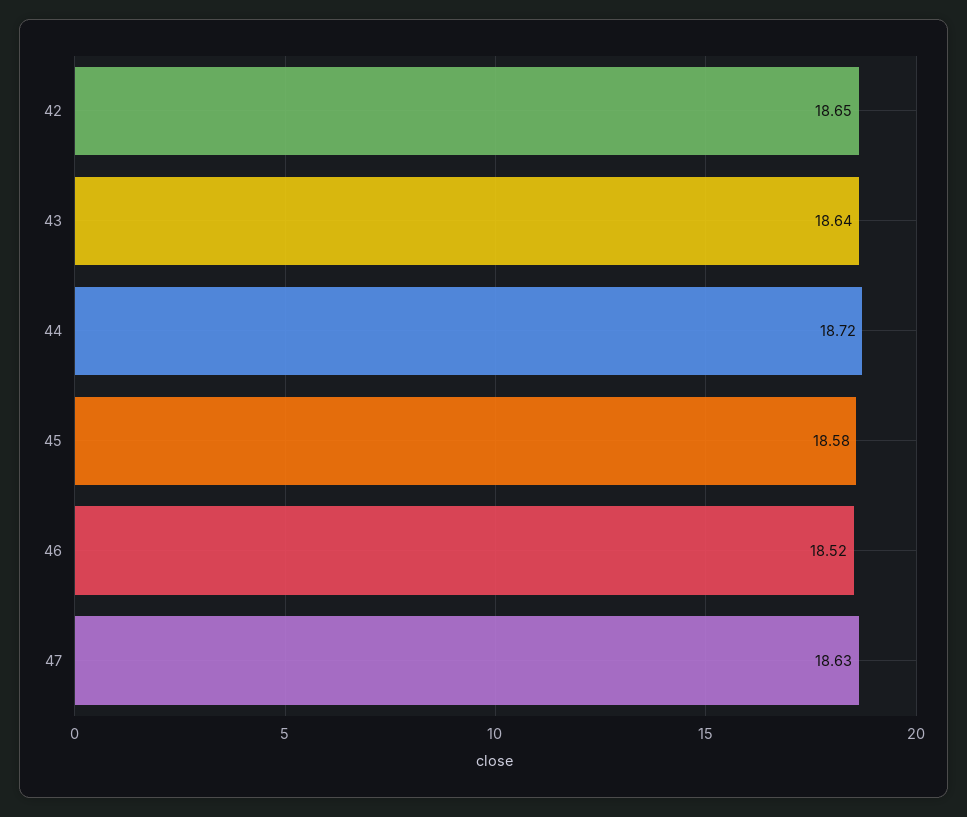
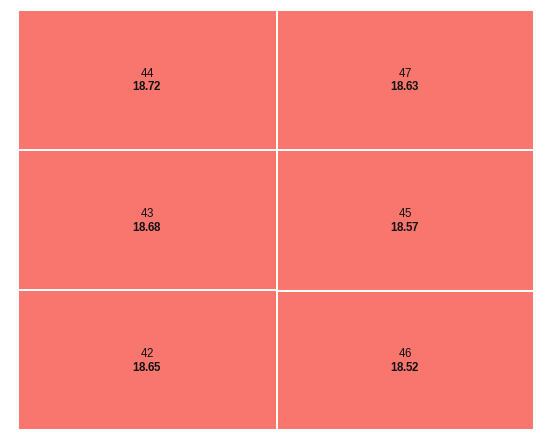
43: 18.64 -> 18.68
45: 18.58 -> 18.57

